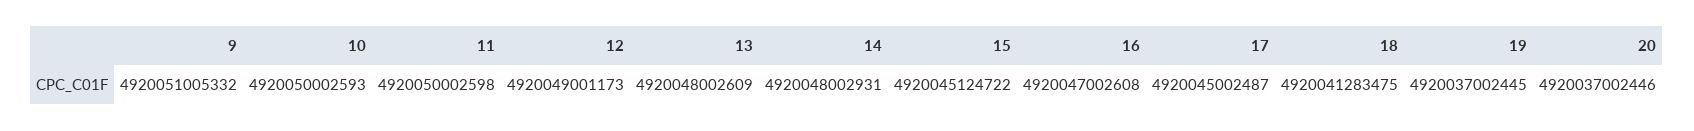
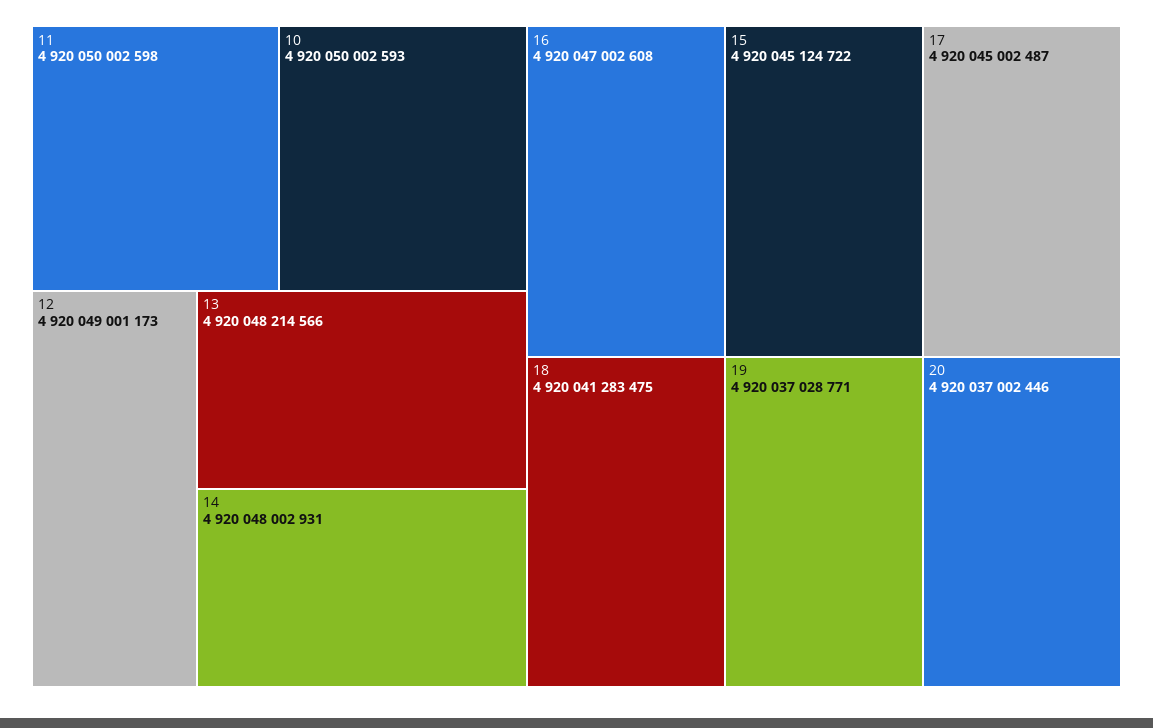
9: 4920051005332 -> none
13: 4920048002609 -> 4920048214566
19: 4920037002445 -> 4920037028771

